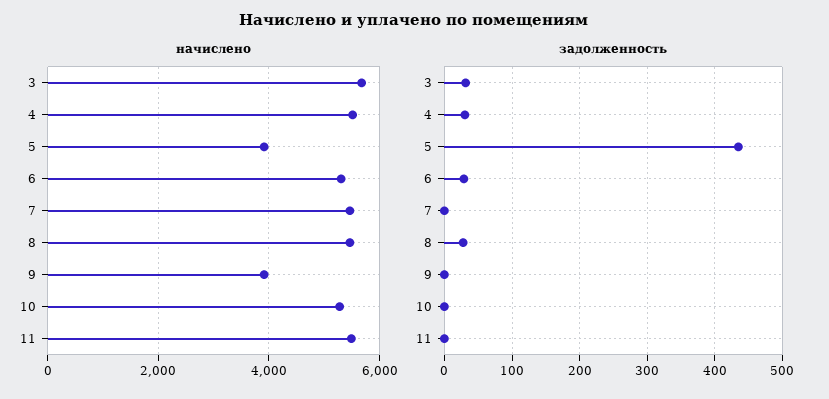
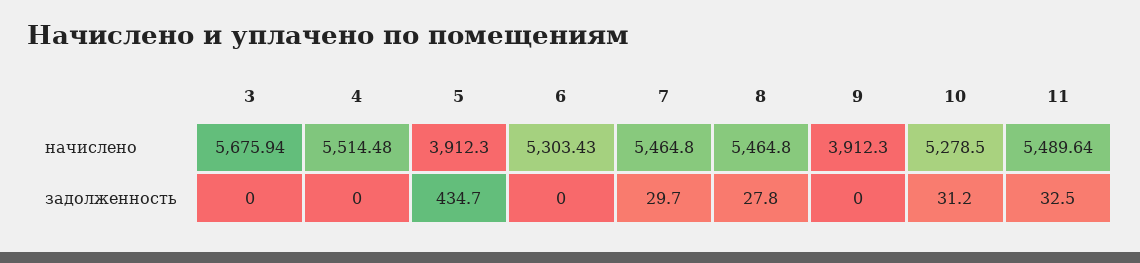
задолженность, 3: 30 -> 0
задолженность, 4: 30 -> 0
задолженность, 6: 30 -> 0
задолженность, 7: 0 -> 29.7
задолженность, 10: 0 -> 31.2
задолженность, 11: 0 -> 32.5

